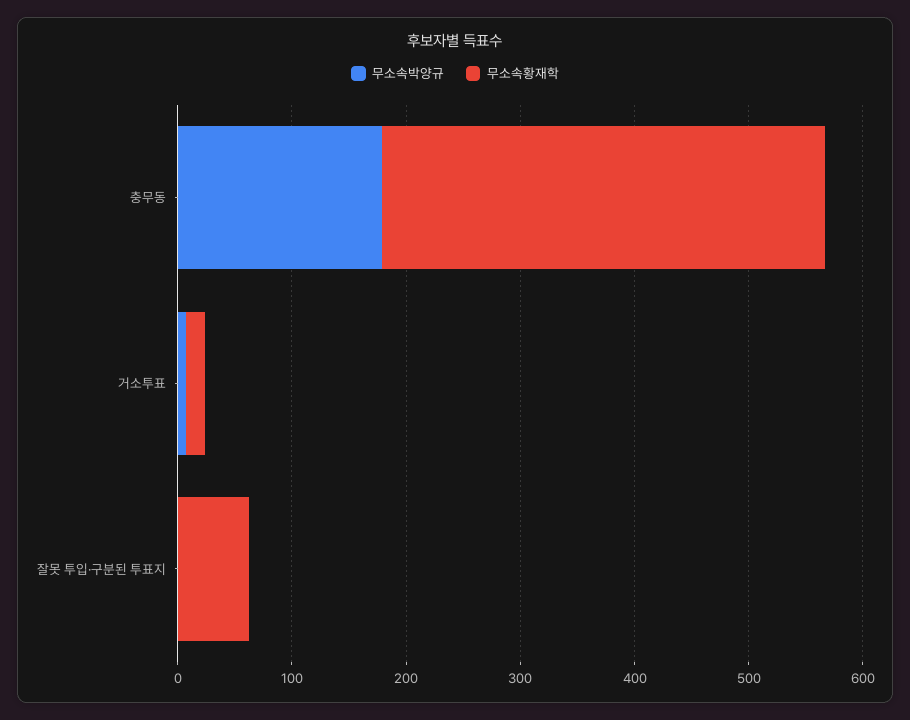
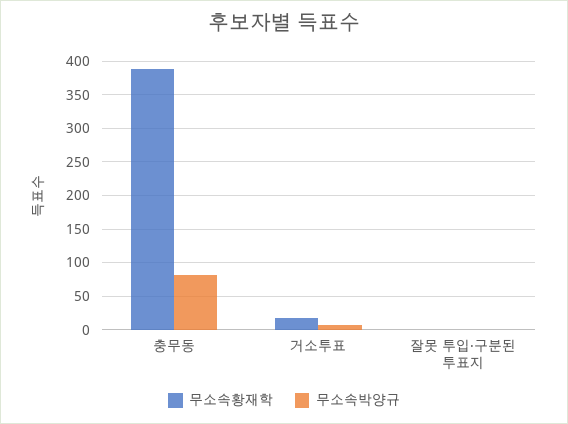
무소속박양규, 충무동: 180 -> 80
무소속황재학, 잘못 투입·구분된 투표지: 60 -> 0

